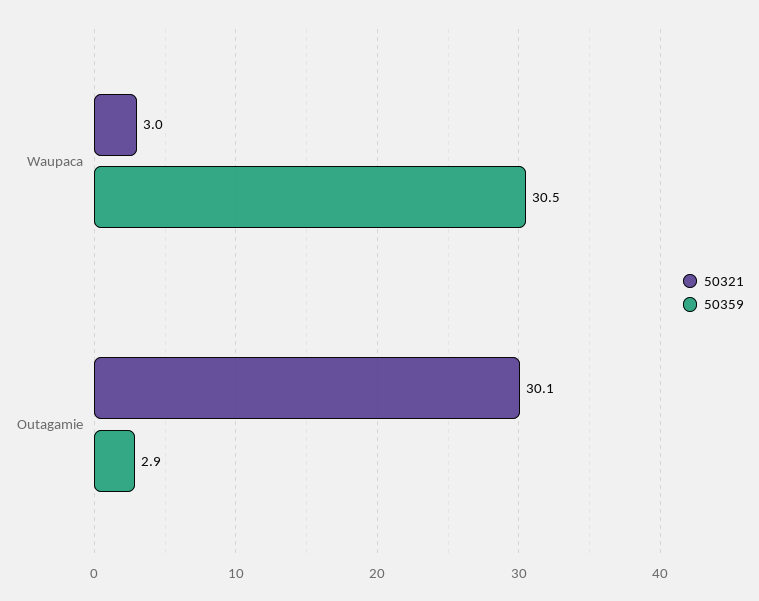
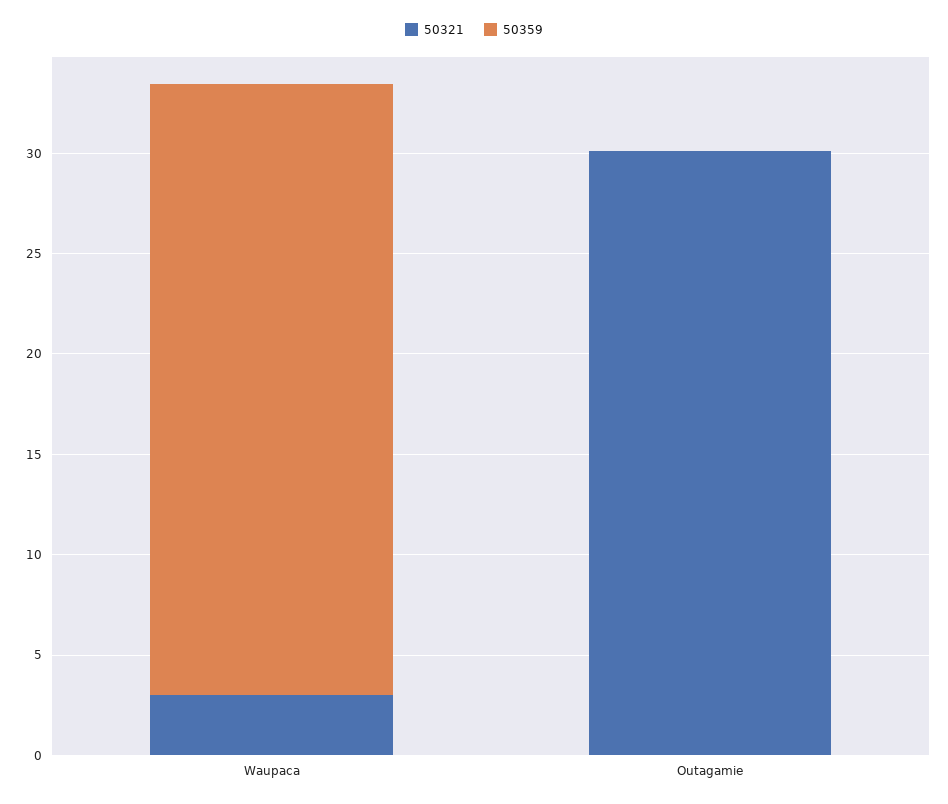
50359, Outagamie: 2.9 -> 0

